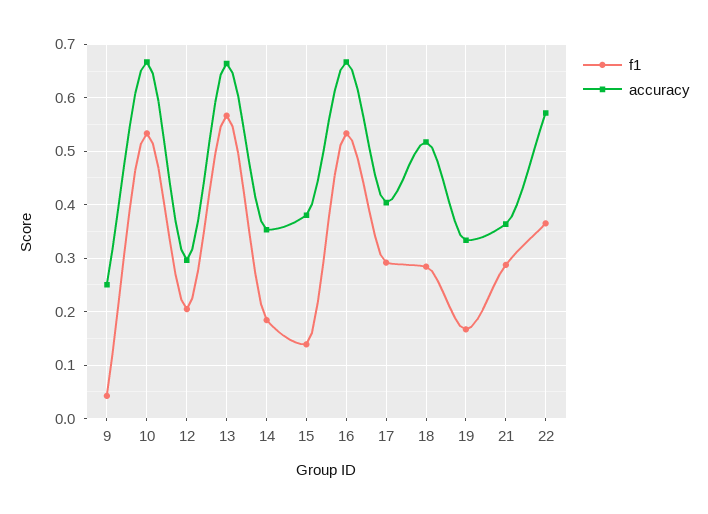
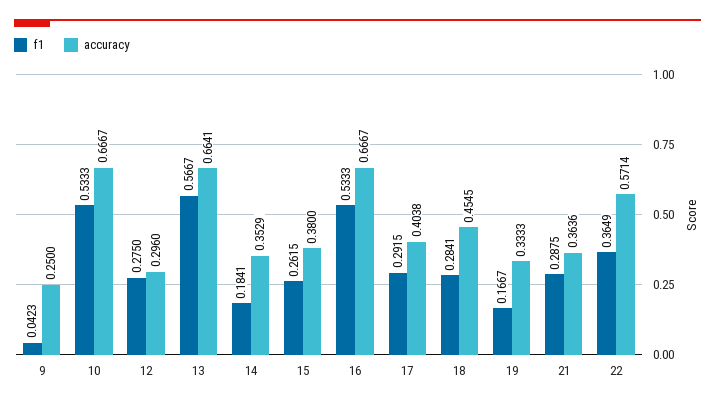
f1, 12: 0.2 -> 0.275
f1, 15: 0.14 -> 0.2615
accuracy, 18: 0.52 -> 0.4545

